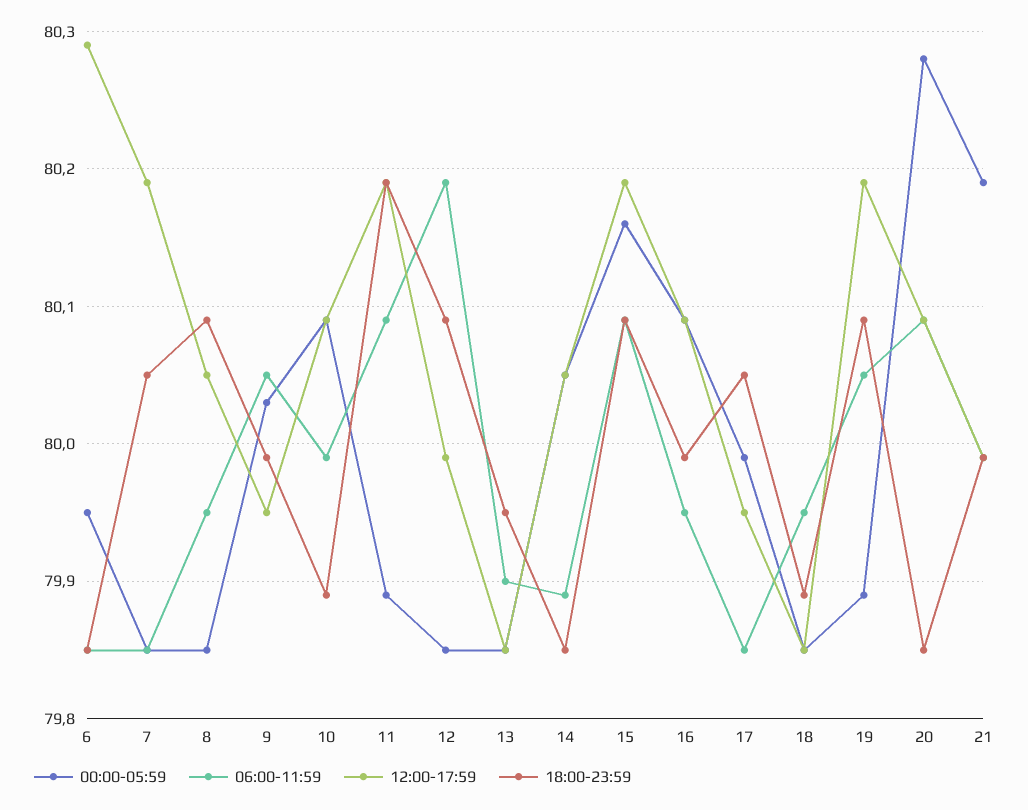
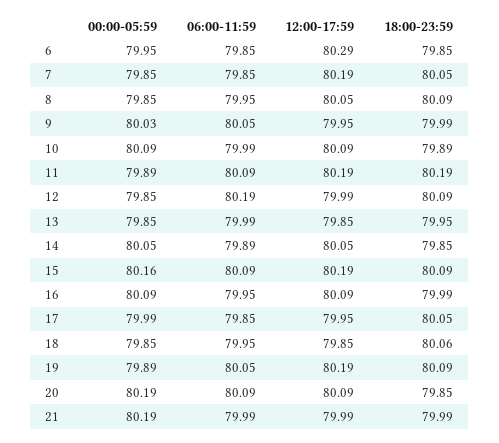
06:00-11:59, 13: 79.9 -> 79.99
18:00-23:59, 18: 79.89 -> 80.06
00:00-05:59, 20: 80.28 -> 80.19

